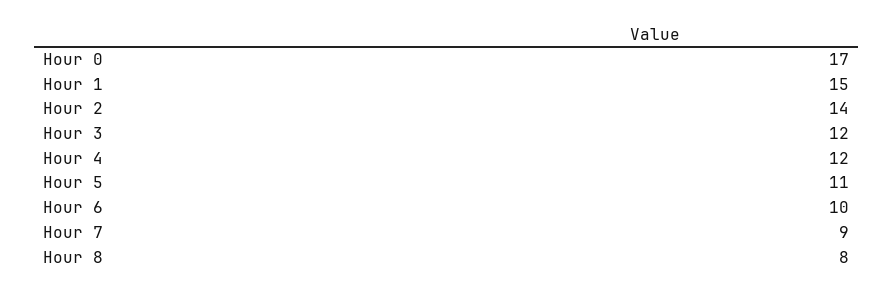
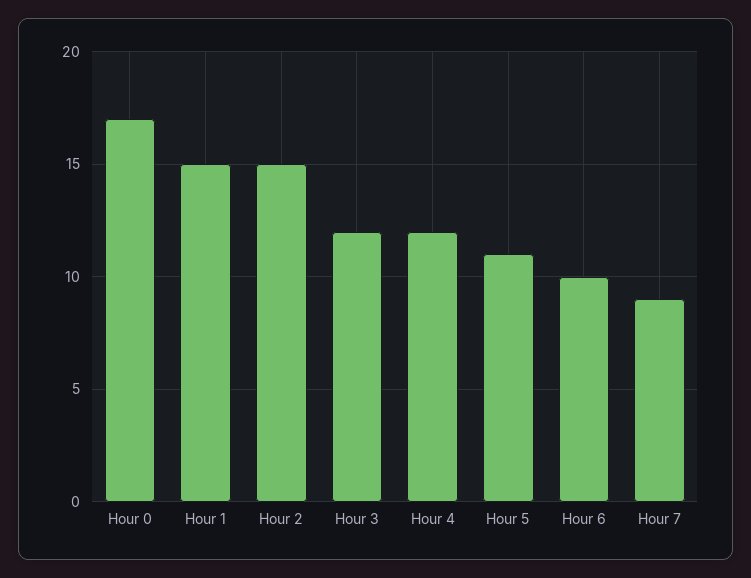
Hour 2: 14 -> 15
Hour 8: 8 -> none

